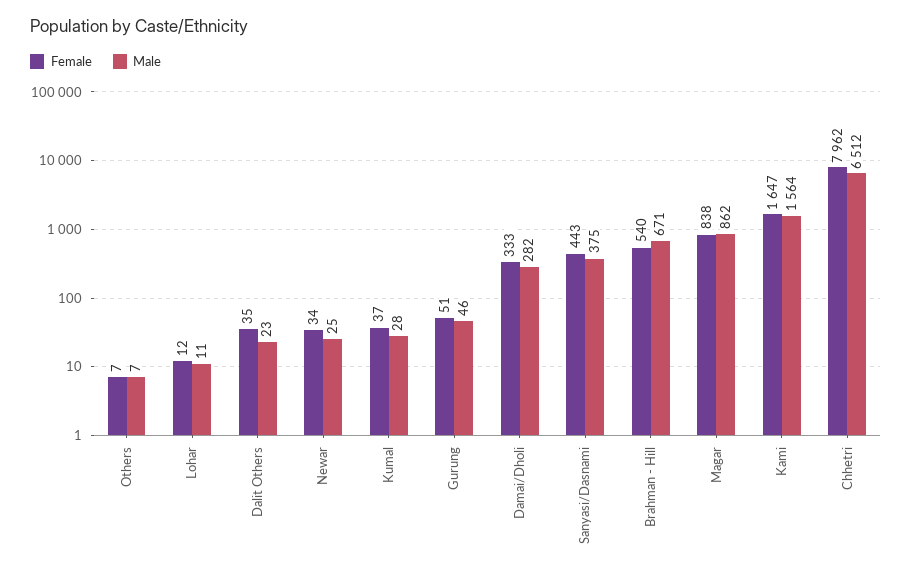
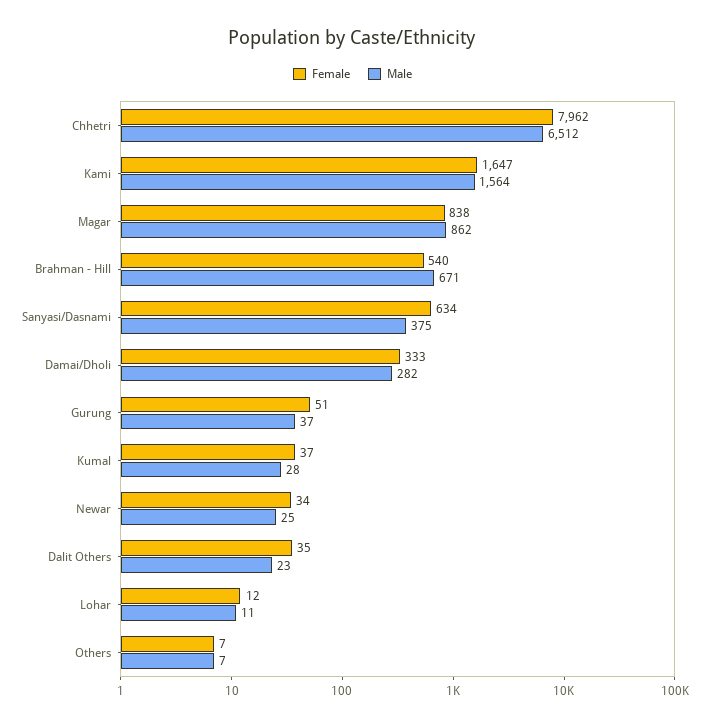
Male, Gurung: 46 -> 37
Female, Sanyasi/Dasnami: 443 -> 634

